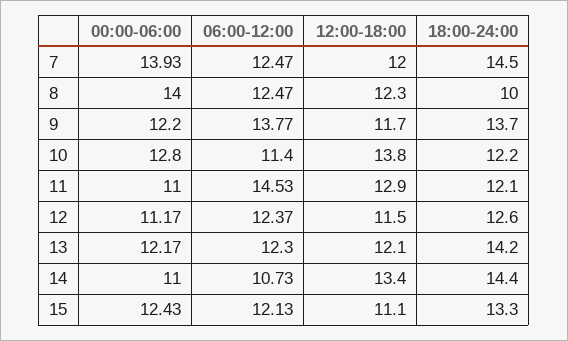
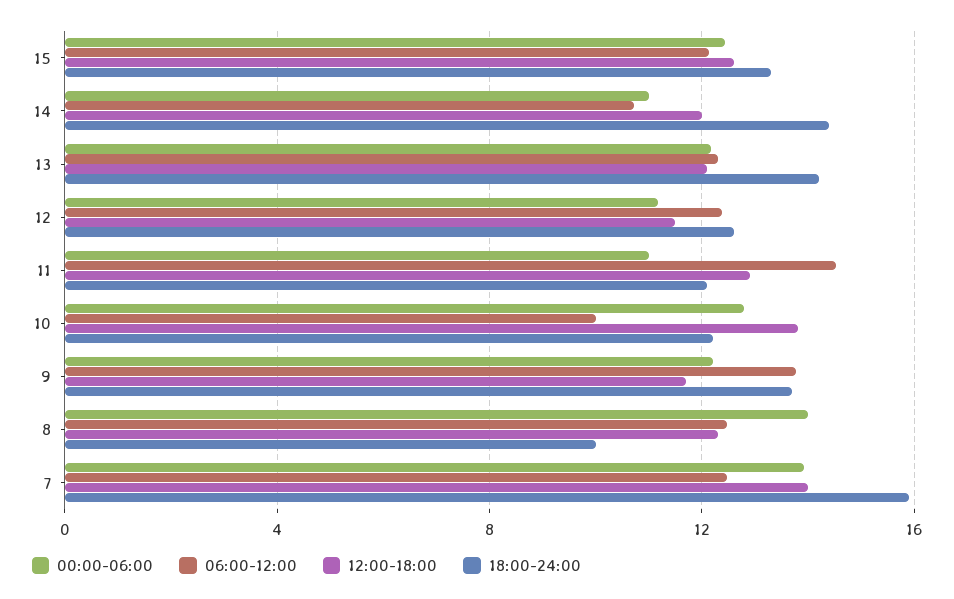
12:00-18:00, 7: 12 -> 14
18:00-24:00, 7: 14.5 -> 16
06:00-12:00, 10: 11.4 -> 10
12:00-18:00, 14: 13.4 -> 12
12:00-18:00, 15: 11.1 -> 12.5

